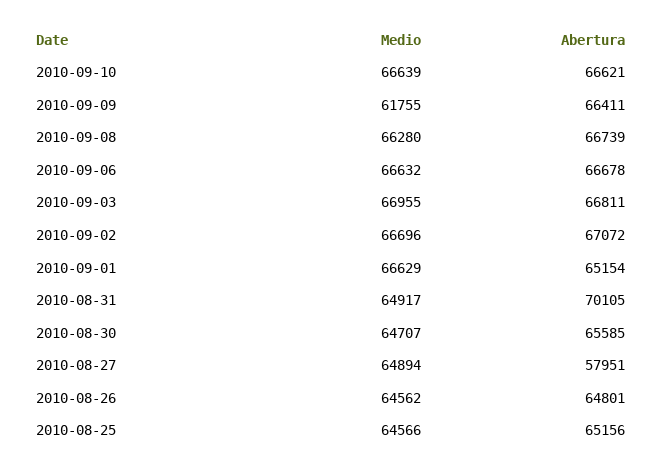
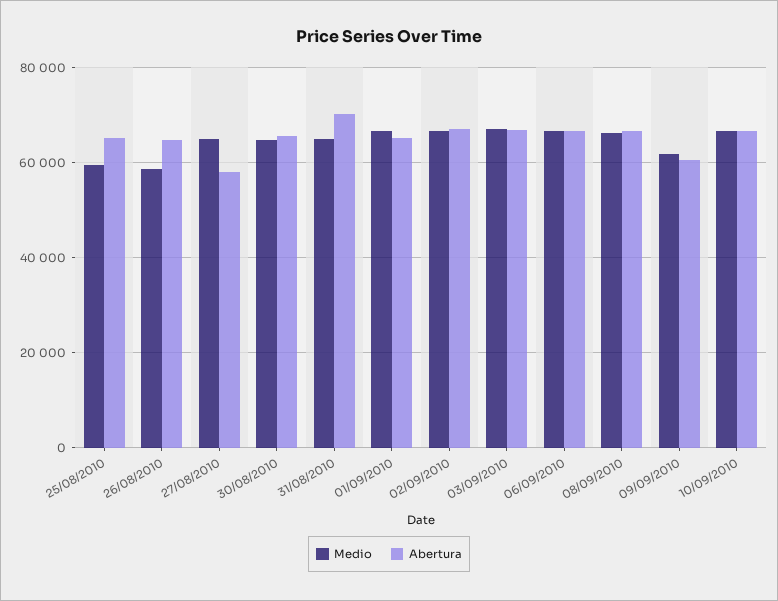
Abertura, 2010-09-09: 66411 -> 60000
Medio, 2010-08-26: 64562 -> 58000
Medio, 2010-08-25: 64566 -> 60000

